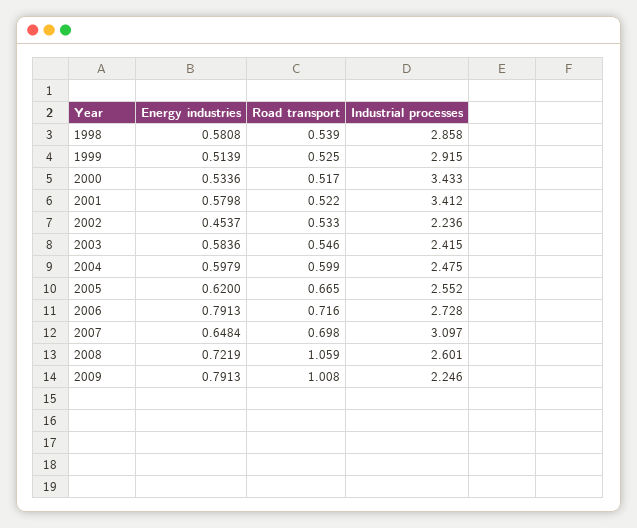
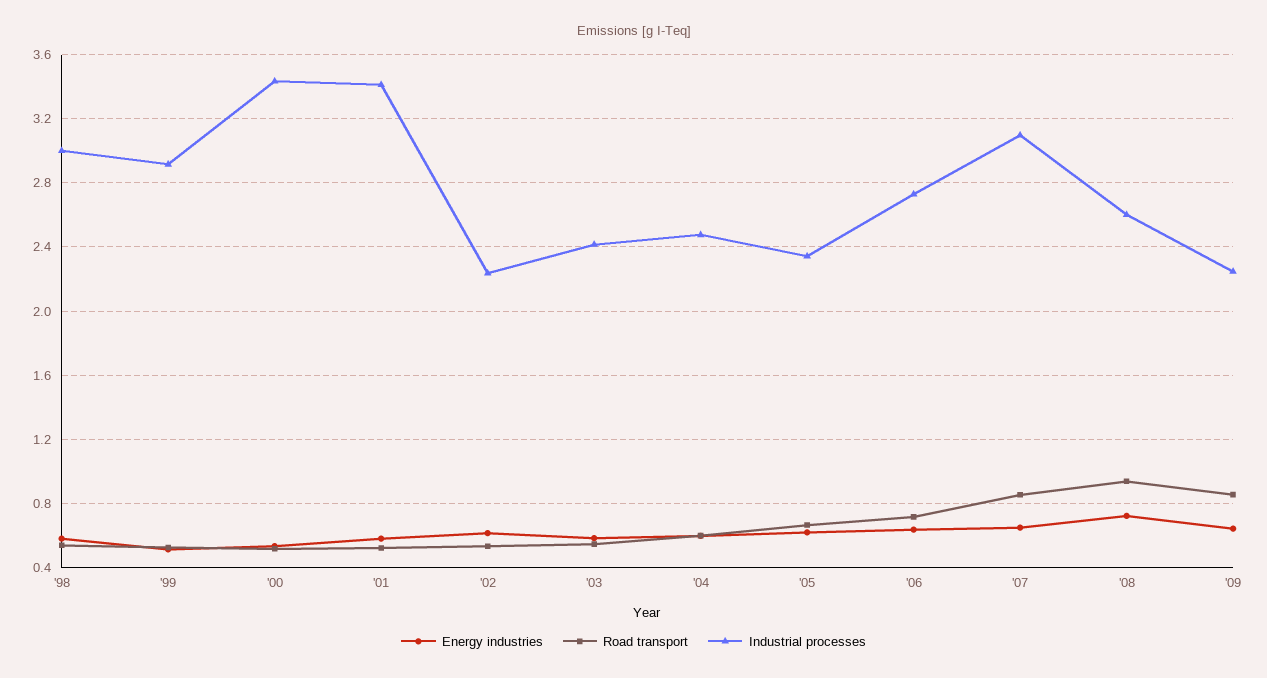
Industrial processes, 1998: 2.858 -> 3
Energy industries, 2002: 0.4537 -> 0.6
Industrial processes, 2005: 2.552 -> 2.35
Energy industries, 2006: 0.7913 -> 0.65
Road transport, 2007: 0.698 -> 0.85
Road transport, 2008: 1.059 -> 0.95
Energy industries, 2009: 0.7913 -> 0.65
Road transport, 2009: 1.008 -> 0.85

